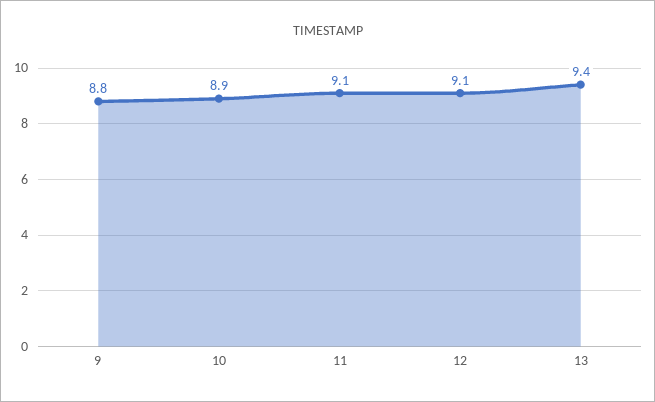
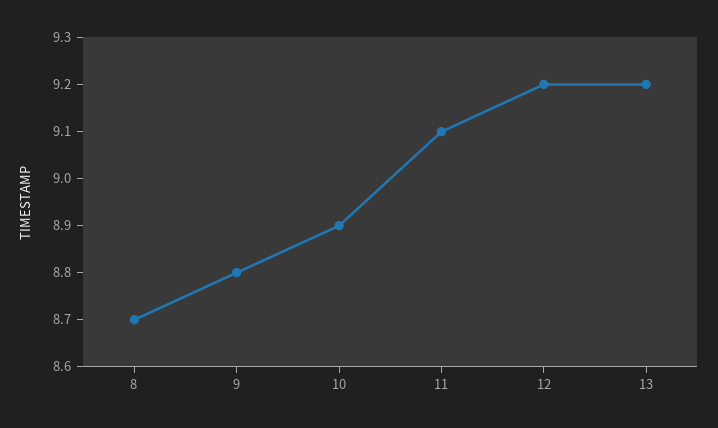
12: 9.1 -> 9.2
13: 9.4 -> 9.2
8: none -> 8.7

